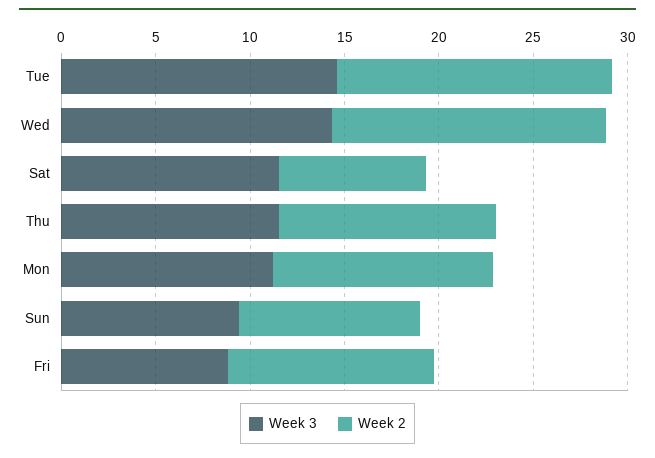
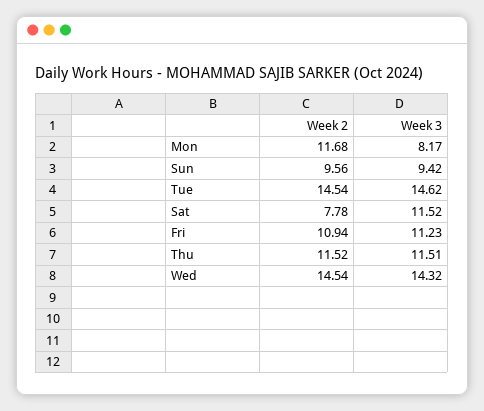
Week 3, Mon: 11 -> 8.17
Week 3, Fri: 9 -> 11.23

